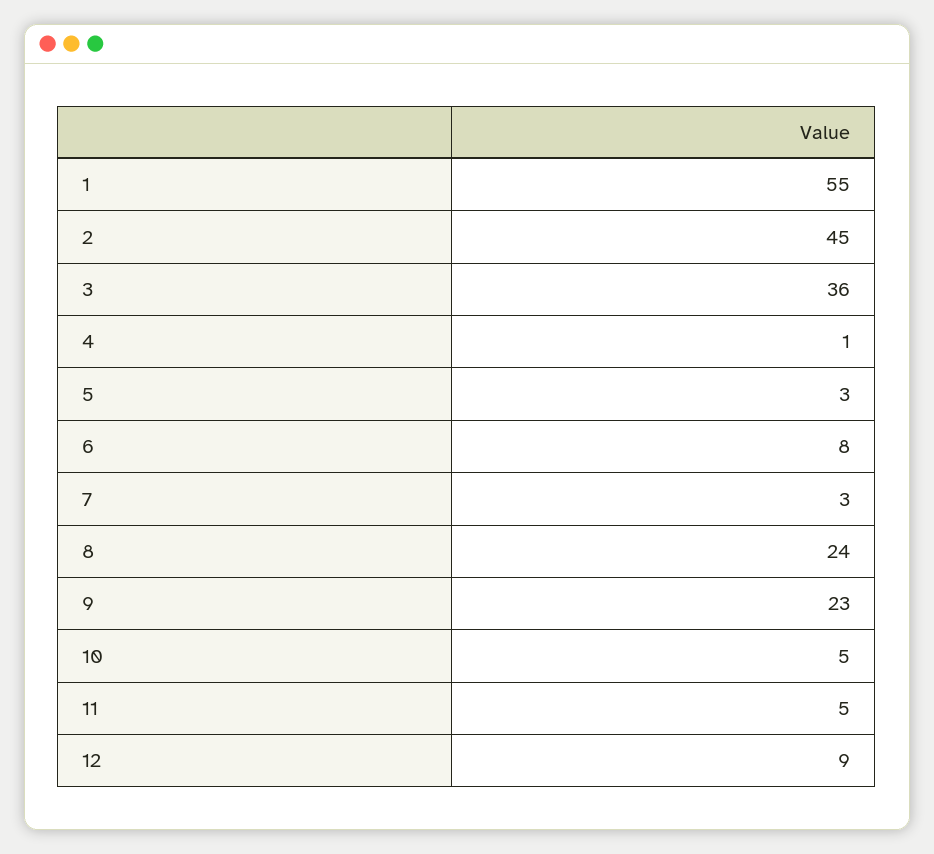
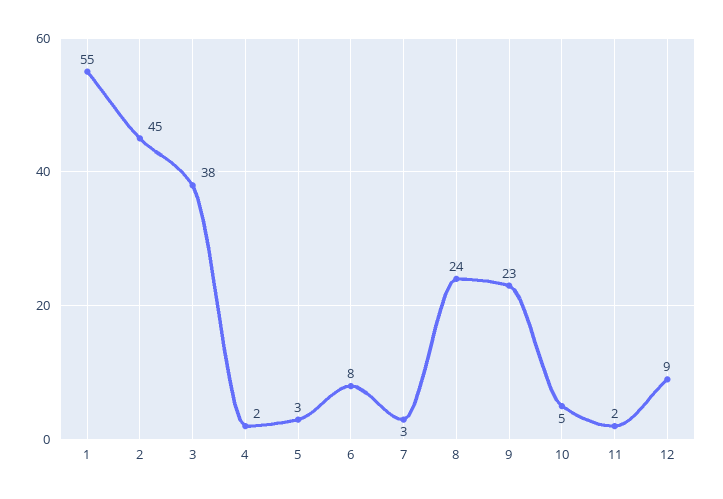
3: 36 -> 38
4: 1 -> 2
11: 5 -> 2

